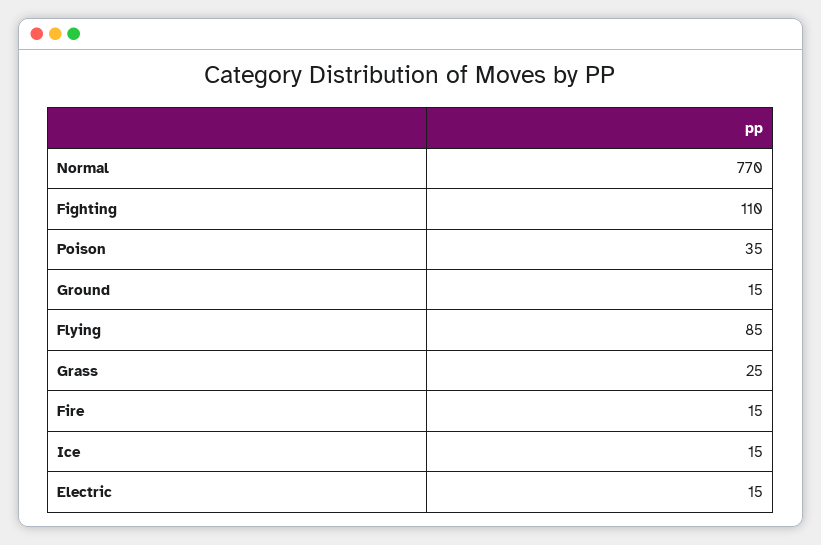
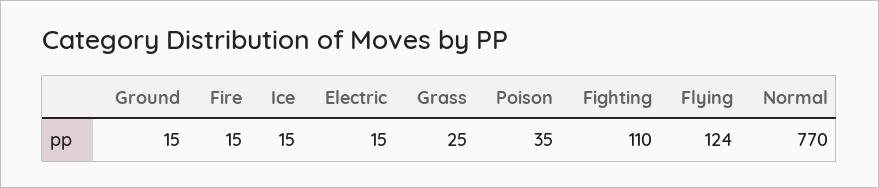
Flying: 85 -> 124

